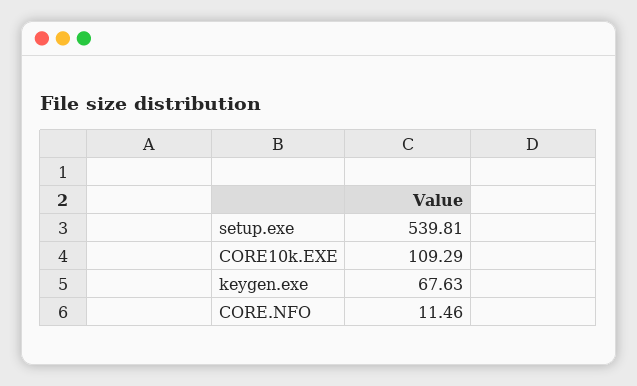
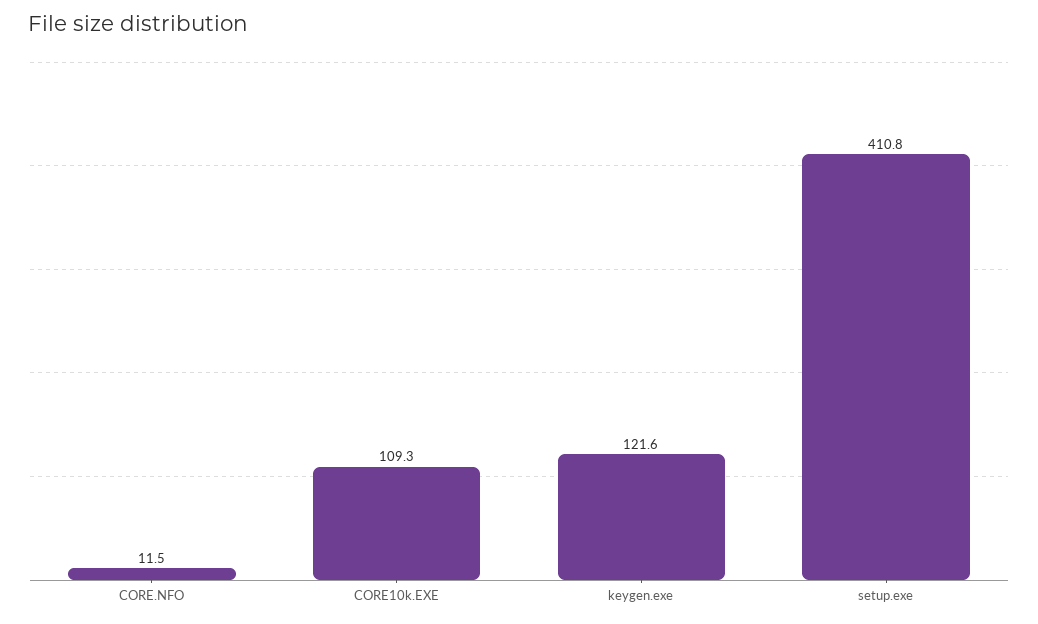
setup.exe: 539.81 -> 410.8
keygen.exe: 67.63 -> 121.6

